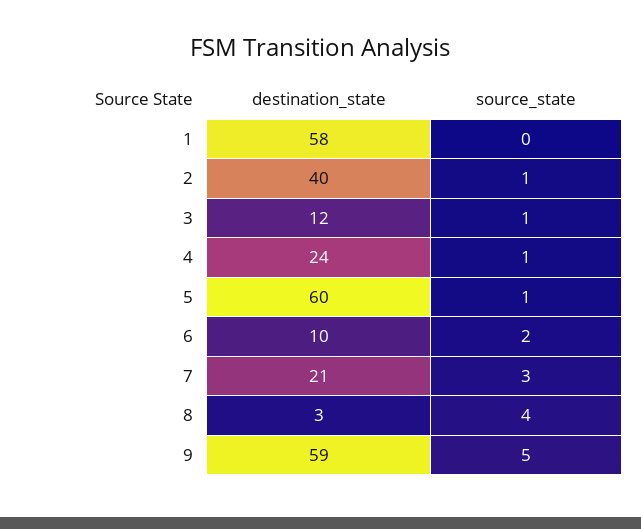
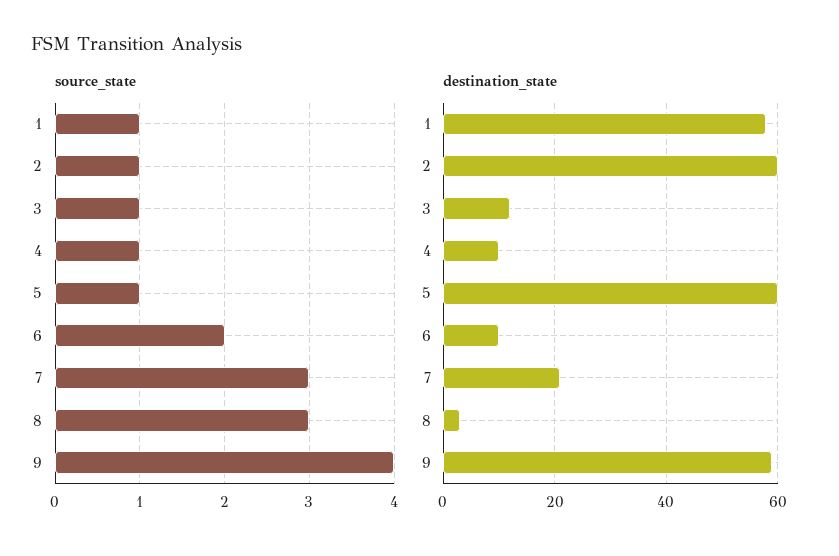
source_state, 1: 0 -> 1
destination_state, 2: 40 -> 60
destination_state, 4: 24 -> 10
source_state, 8: 4 -> 3
source_state, 9: 5 -> 4

